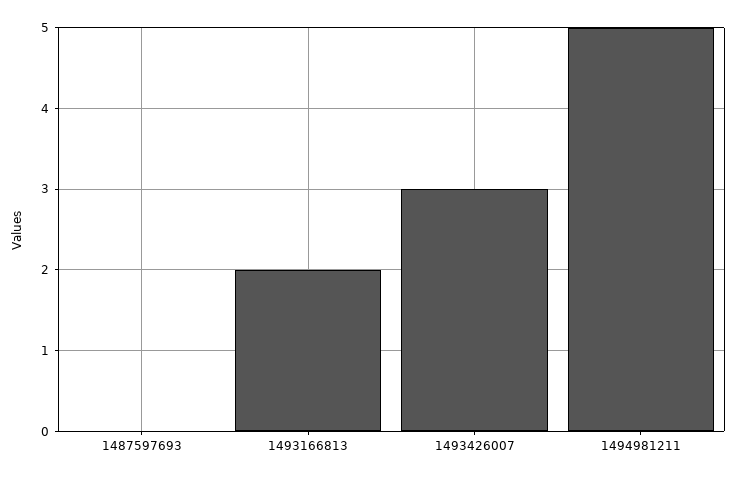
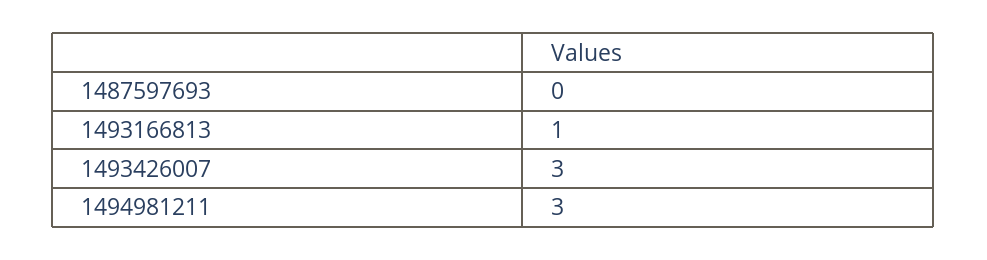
1493166813: 2 -> 1
1494981211: 5 -> 3

